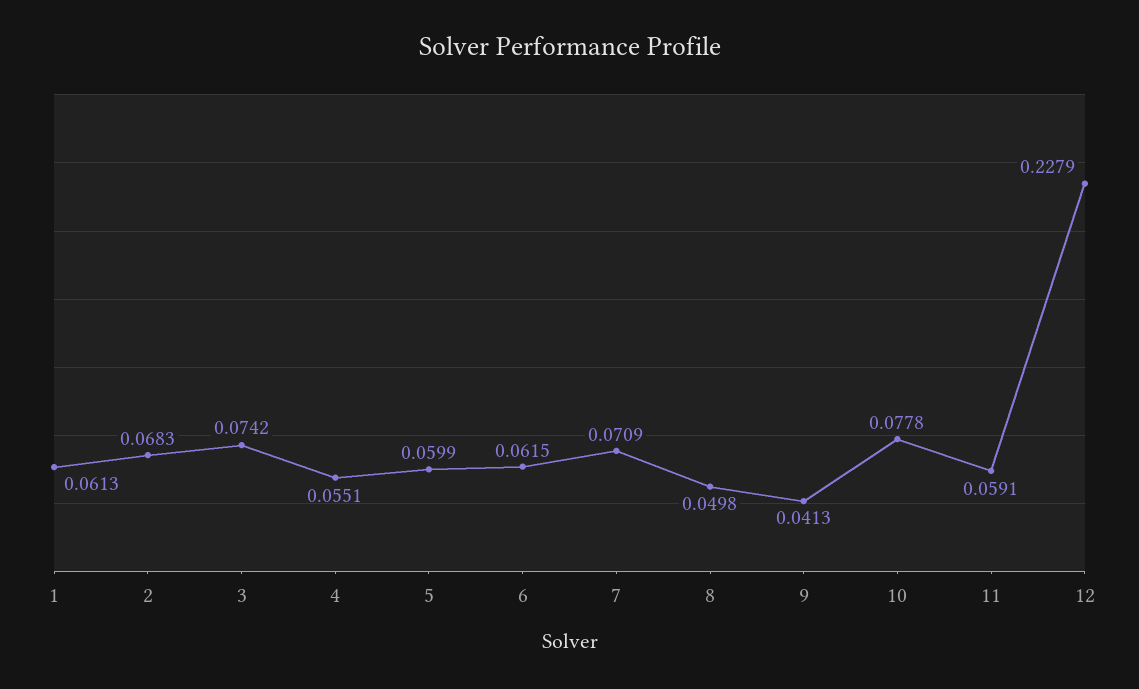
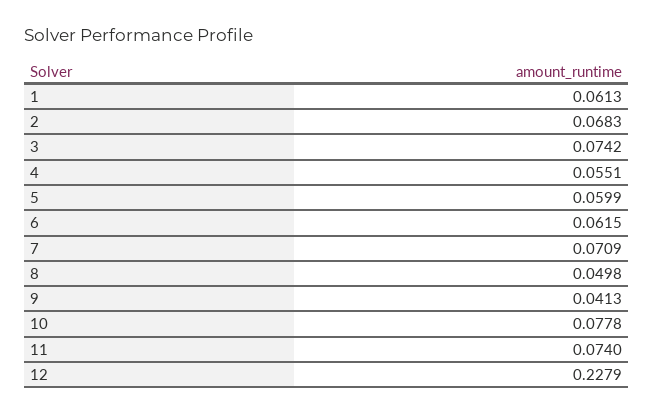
11: 0.0591 -> 0.074

